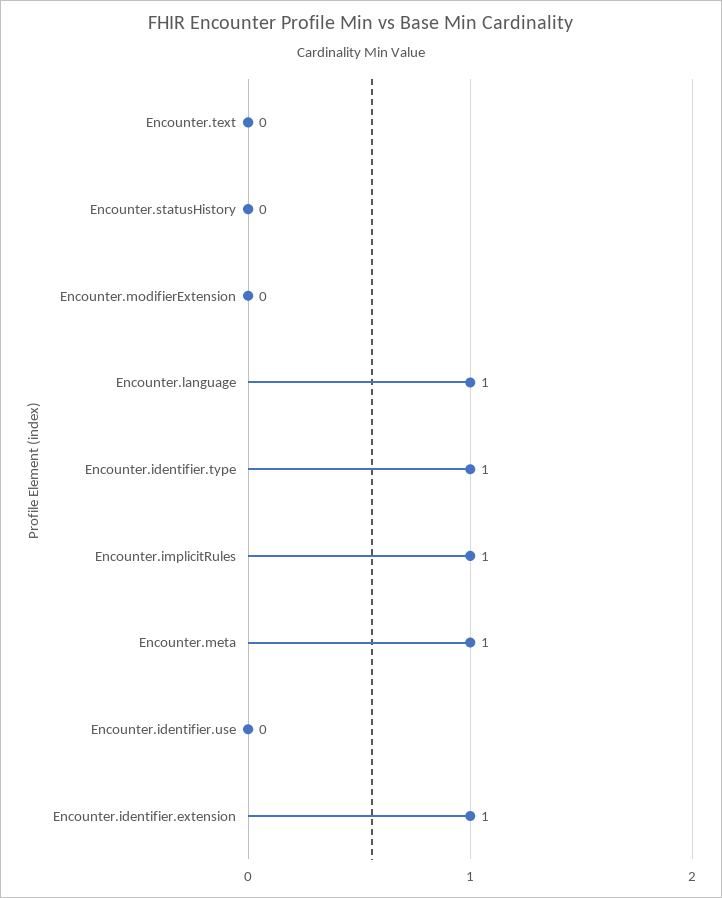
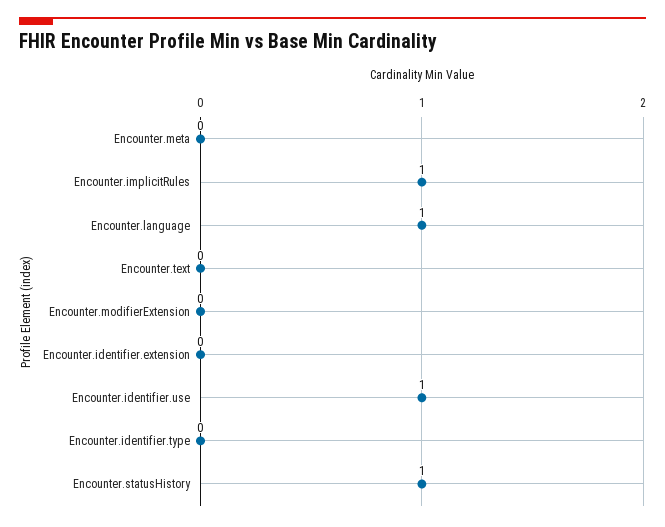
Encounter.statusHistory: 0 -> 1
Encounter.identifier.type: 1 -> 0
Encounter.meta: 1 -> 0
Encounter.identifier.use: 0 -> 1
Encounter.identifier.extension: 1 -> 0

